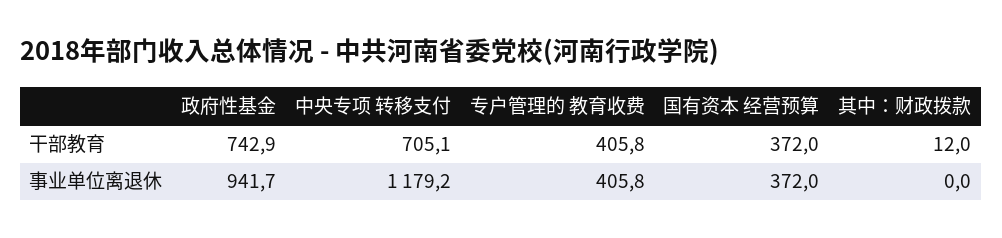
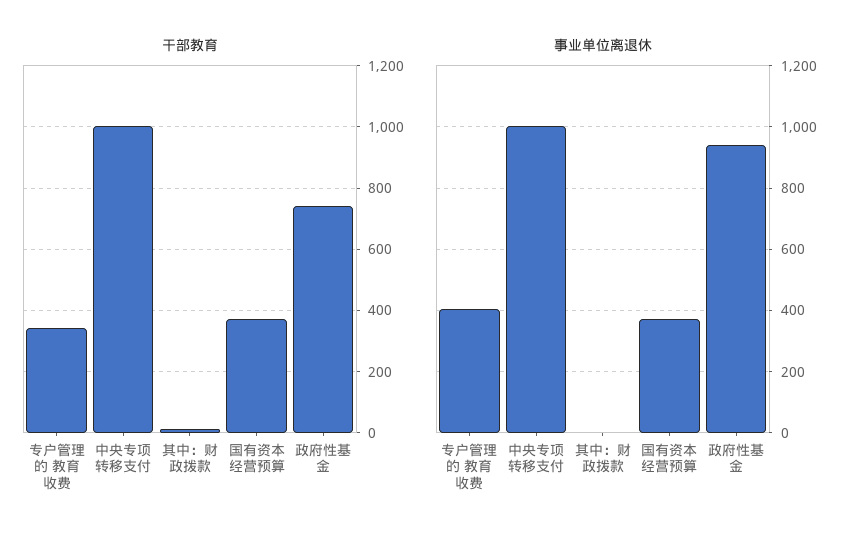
干部教育, 中央专项 转移支付: 705.1 -> 1000
干部教育, 专户管理的 教育收费: 405.8 -> 340
事业单位离退休, 中央专项 转移支付: 1179.2 -> 1000

